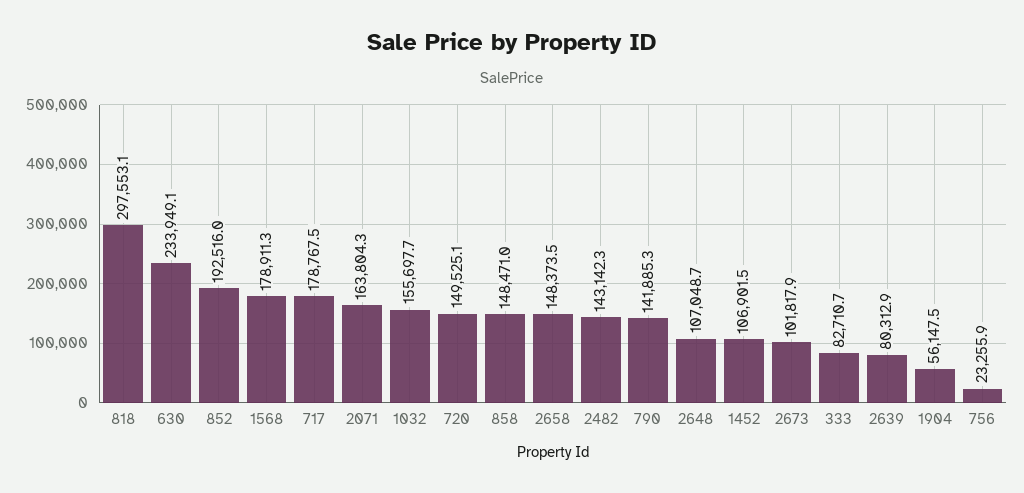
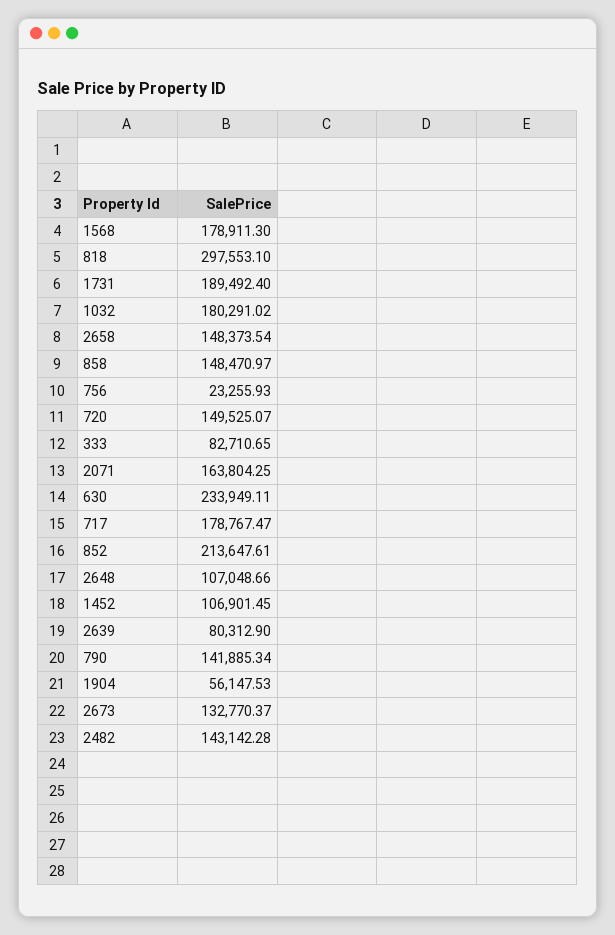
852: 192516 -> 213647.61
1032: 155697.7 -> 180291.02
2673: 101817.9 -> 132770.37
1731: none -> 189492.4

